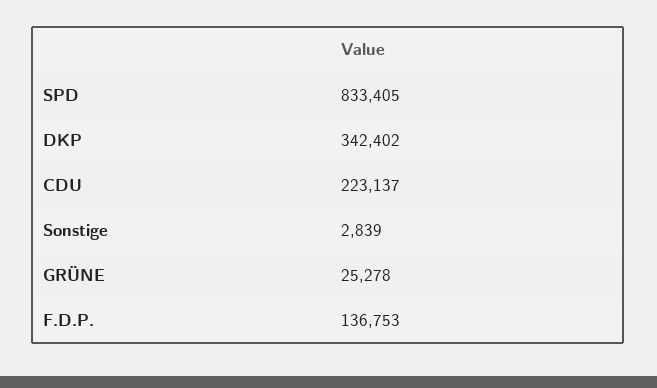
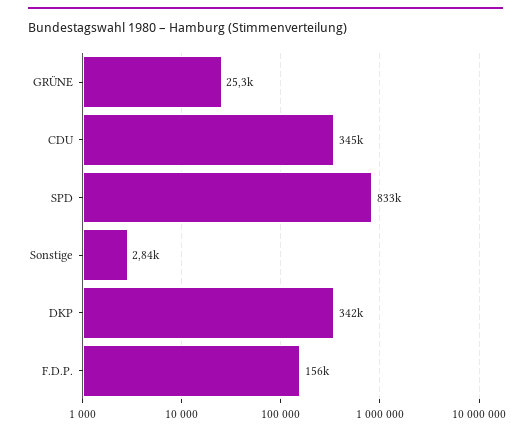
CDU: 223137 -> 345000
F.D.P.: 136753 -> 156000

